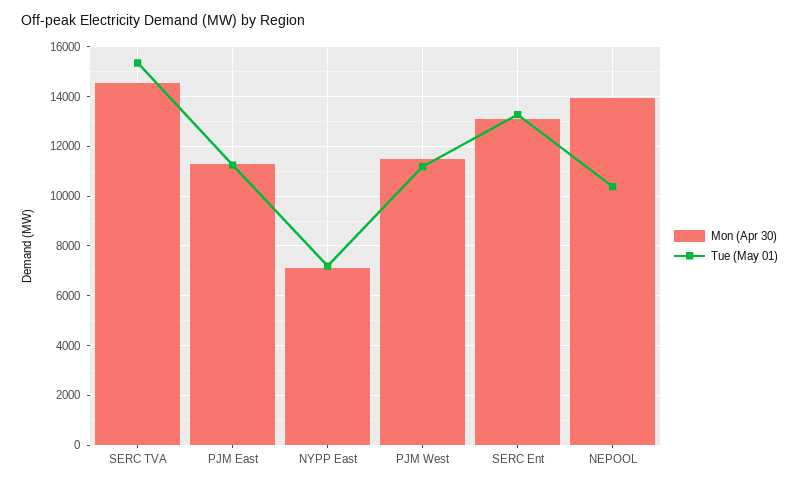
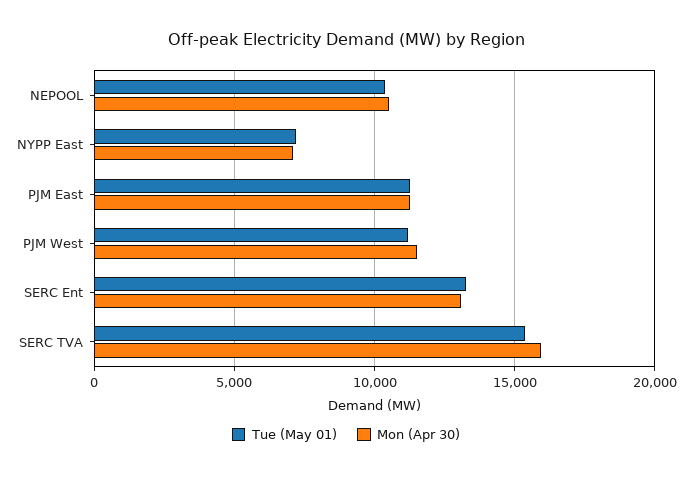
Mon (Apr 30), SERC TVA: 14500 -> 16000
Mon (Apr 30), NEPOOL: 14000 -> 10500

